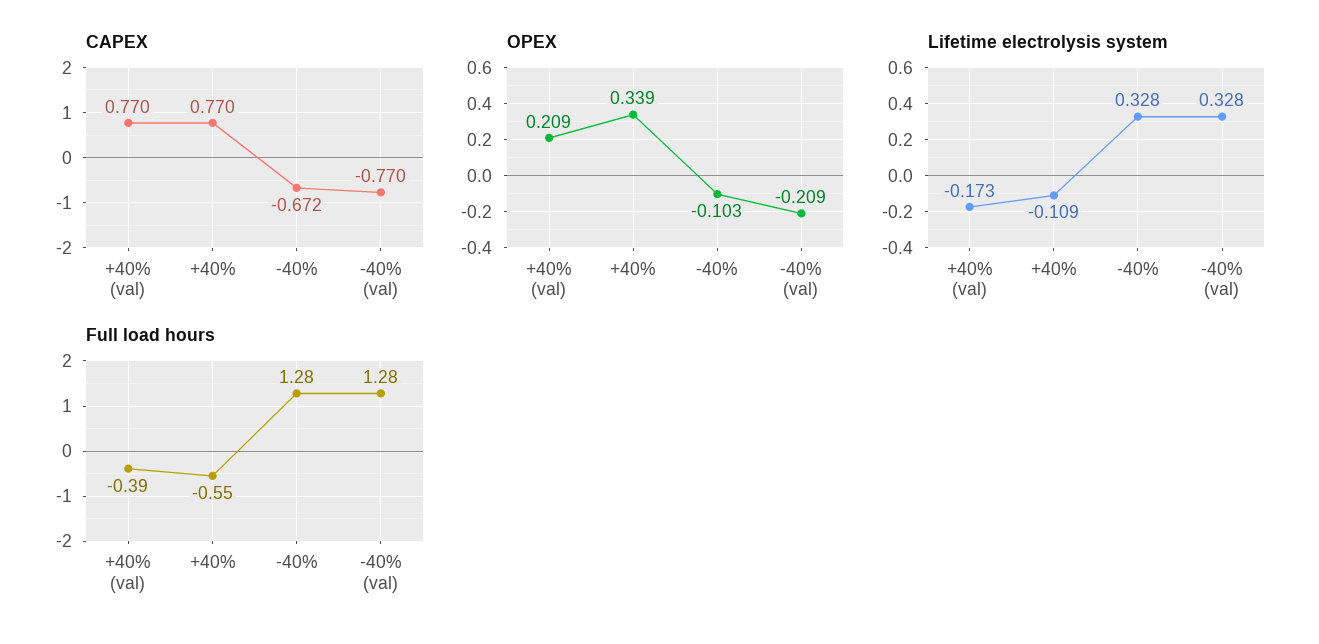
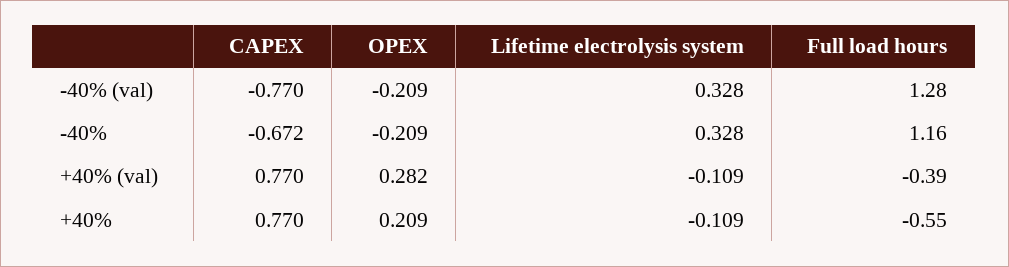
OPEX, +40% (val): 0.209 -> 0.282
OPEX, +40%: 0.339 -> 0.209
OPEX, -40%: -0.103 -> -0.209
Lifetime electrolysis system, +40% (val): -0.173 -> -0.109
Full load hours, -40%: 1.28 -> 1.16

